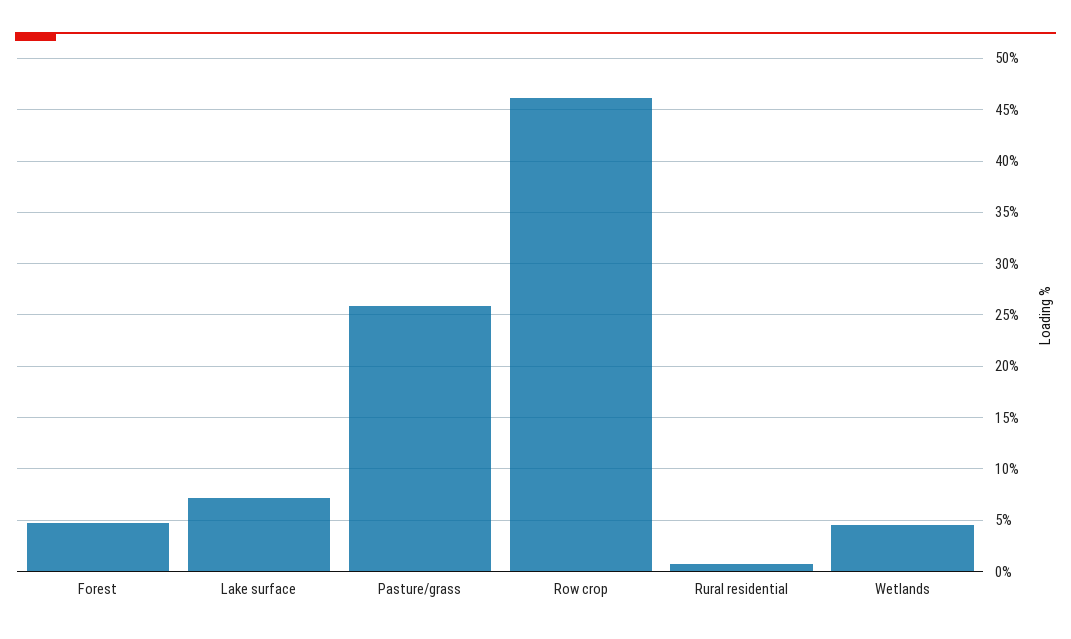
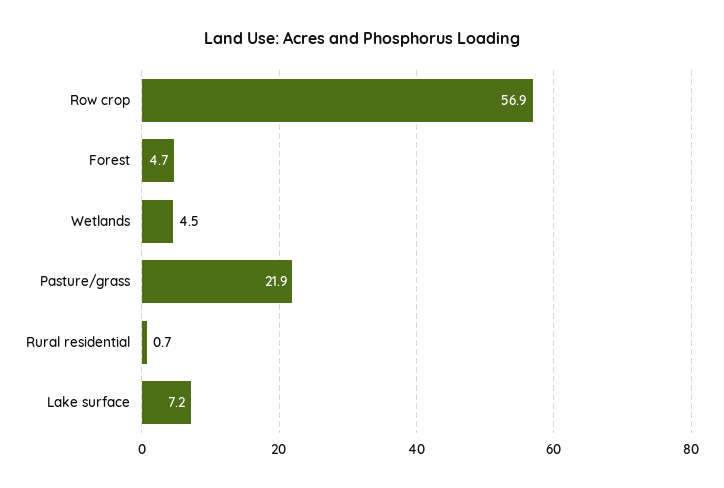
Pasture/grass: 26 -> 21.9
Row crop: 46 -> 56.9

